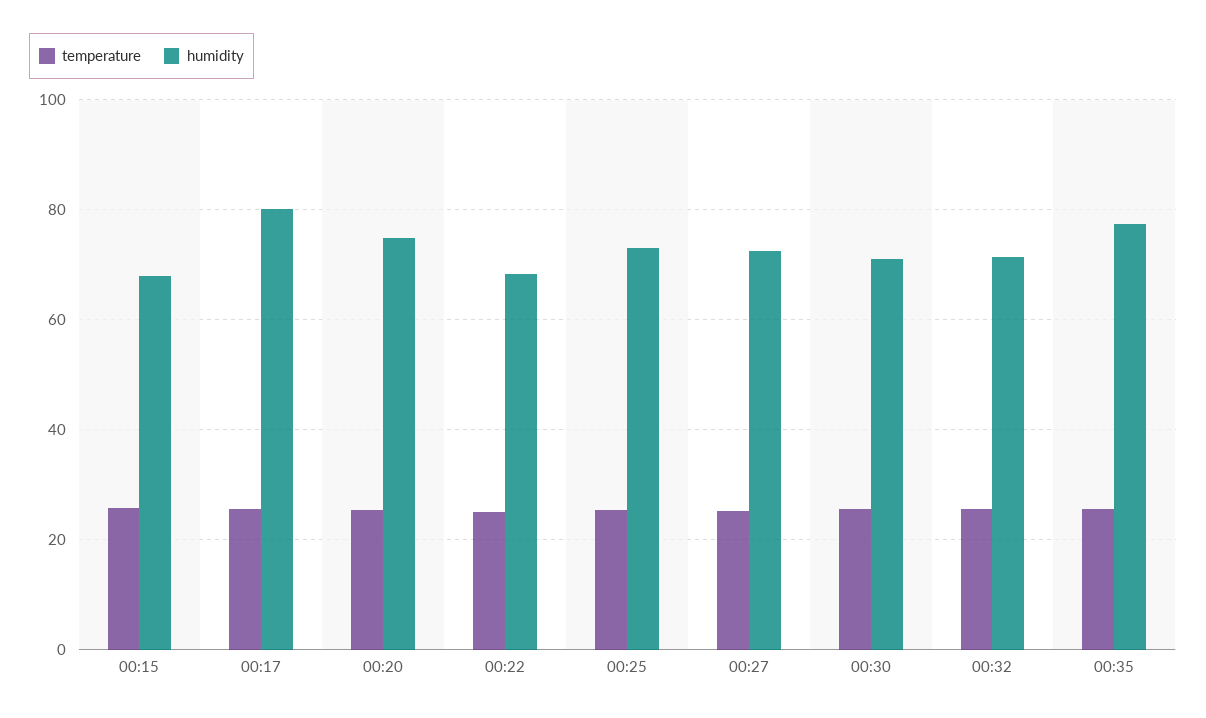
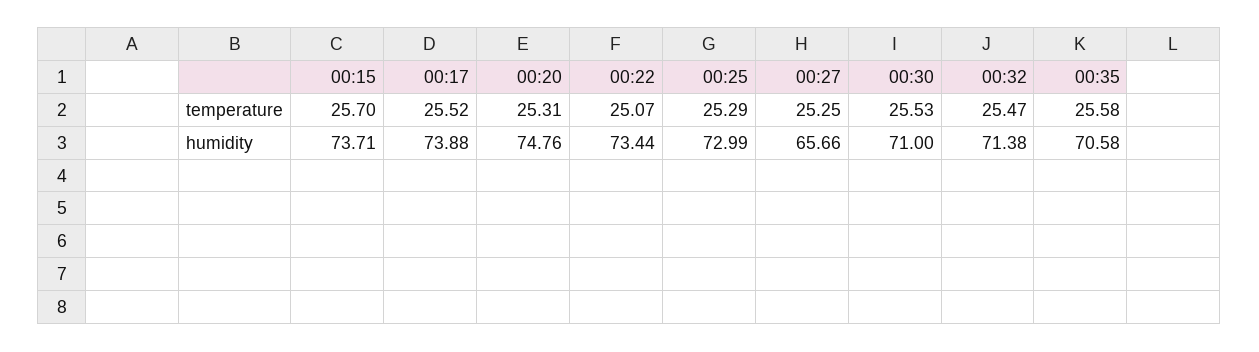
humidity, 00:15: 68 -> 73.71
humidity, 00:17: 80 -> 73.88
humidity, 00:22: 68 -> 73.44
humidity, 00:27: 72 -> 65.66
humidity, 00:35: 78 -> 70.58

